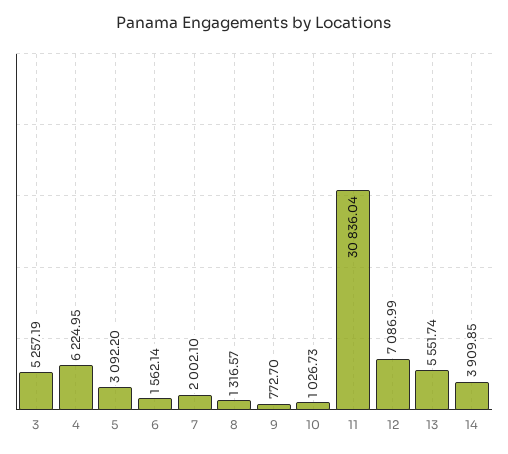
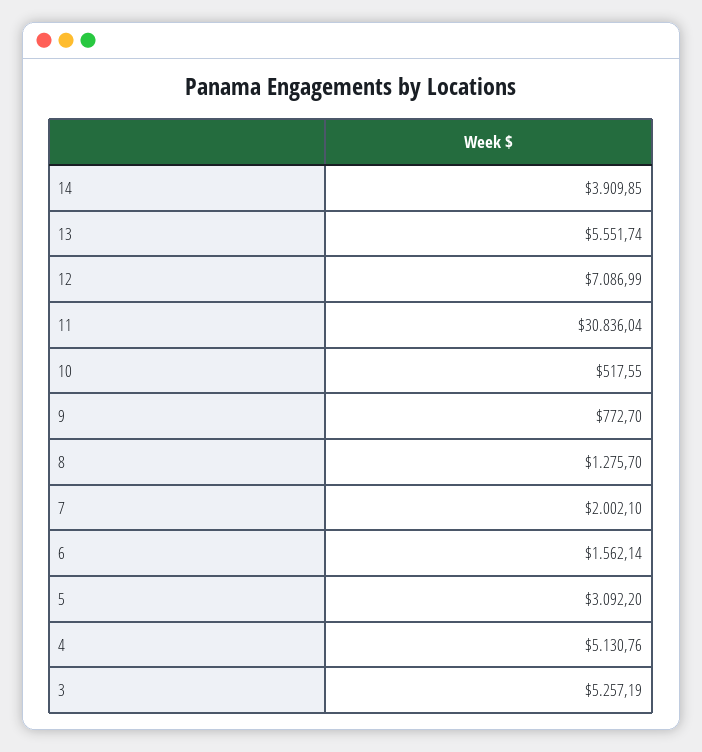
4: 6224.95 -> 5130.76
8: 1316.57 -> 1275.7
10: 1026.73 -> 517.55

